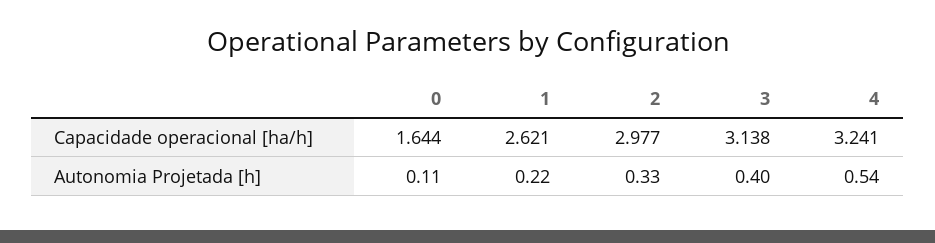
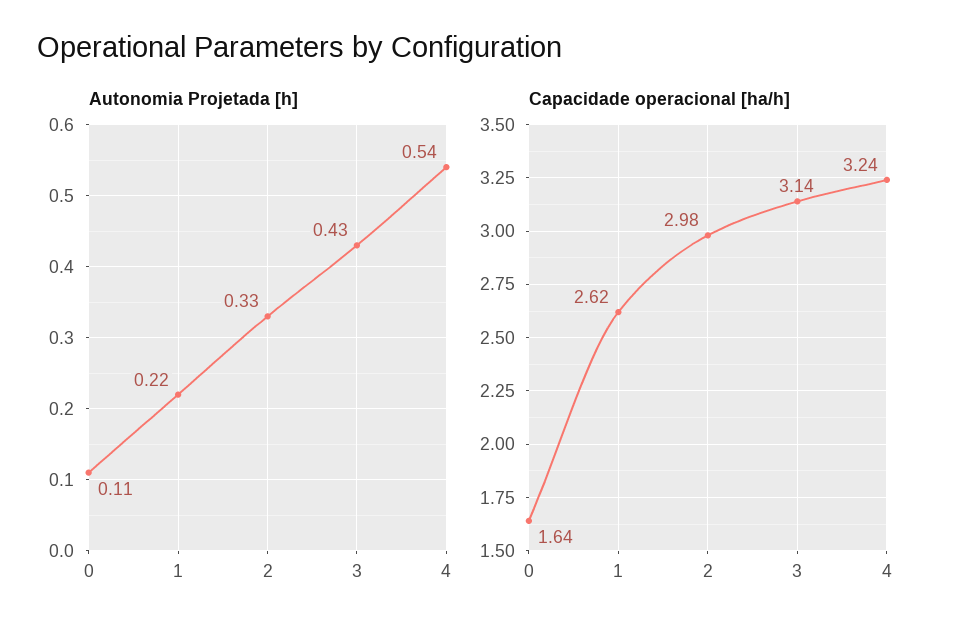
Autonomia Projetada [h], 3: 0.4 -> 0.43

